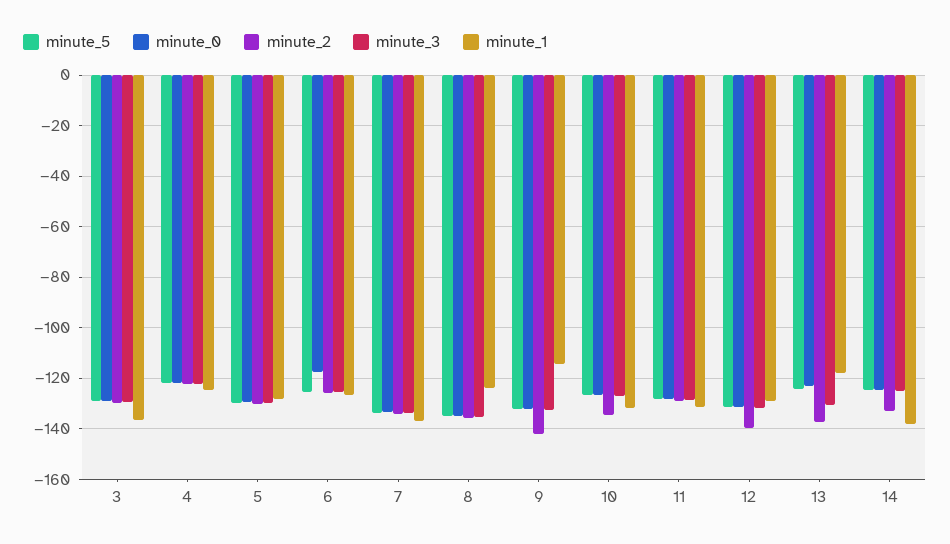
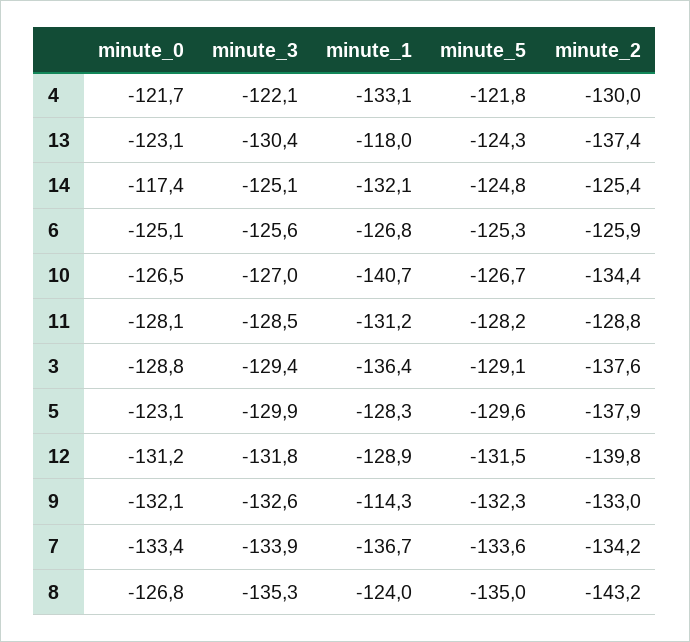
minute_2, 3: -130 -> -137.6
minute_2, 4: -122.5 -> -130
minute_1, 4: -125 -> -133.1
minute_0, 5: -130 -> -123.1
minute_2, 5: -130 -> -137.9
minute_0, 6: -117.5 -> -125.1
minute_0, 8: -135 -> -126.8
minute_2, 8: -135 -> -143.2
minute_2, 9: -142.5 -> -133
minute_1, 10: -132.5 -> -140.7
minute_0, 14: -125 -> -117.4
minute_2, 14: -132.5 -> -125.4
minute_1, 14: -137.5 -> -132.1

